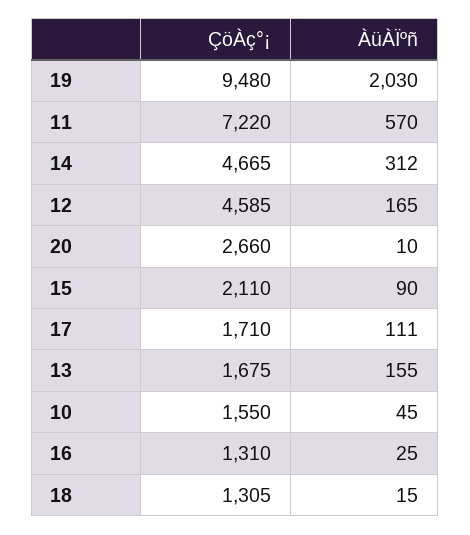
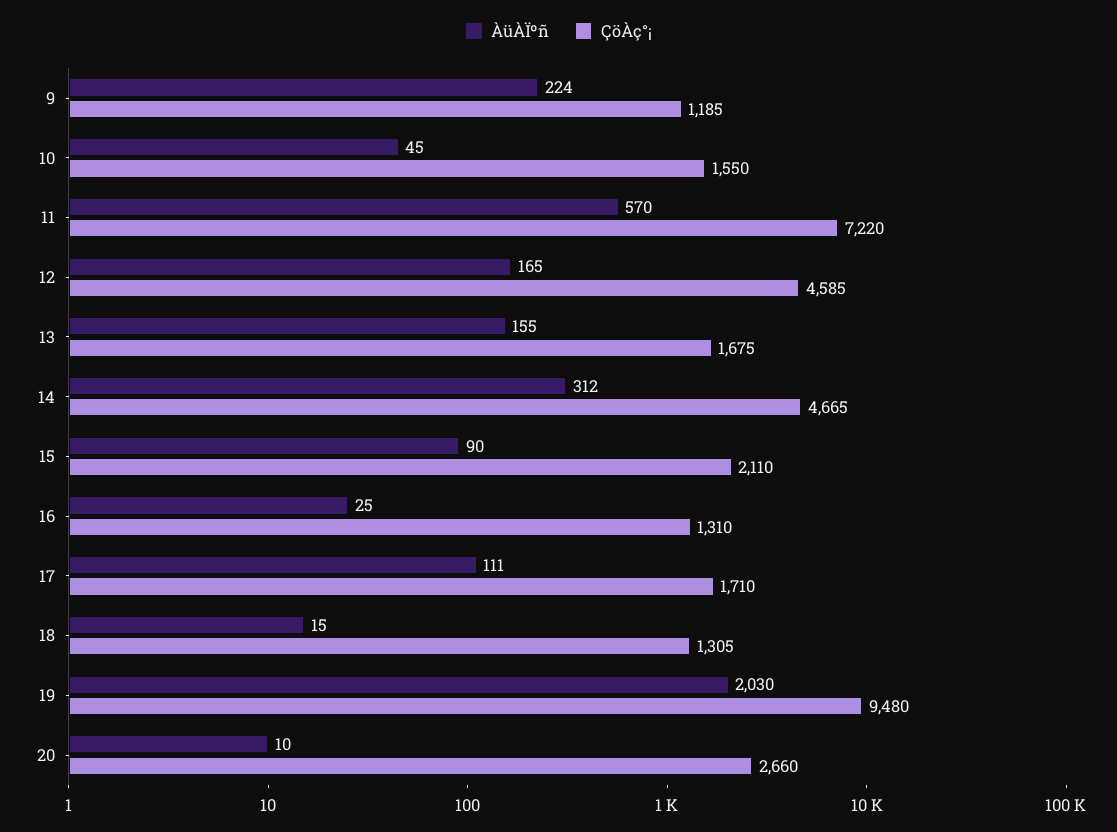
ÀüÀÏºñ, 9: none -> 224
ÇöÀç°¡, 9: none -> 1185

